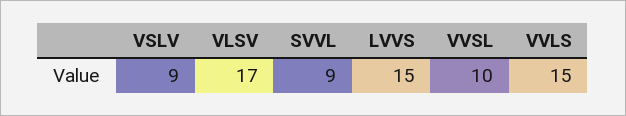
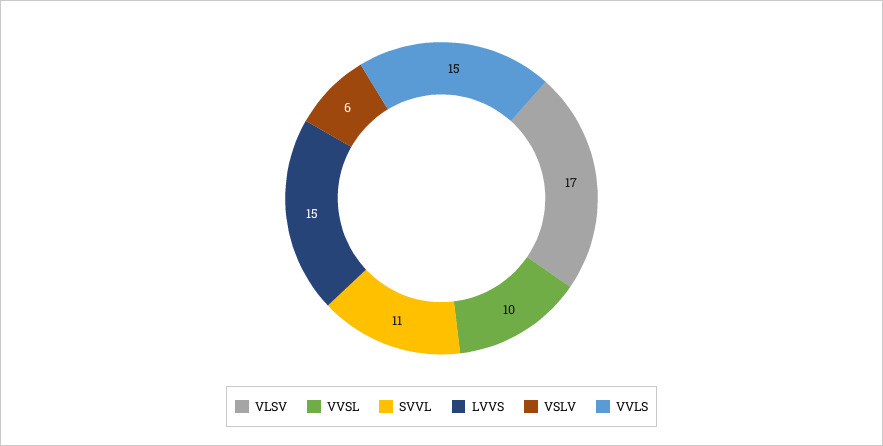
VSLV: 9 -> 6
SVVL: 9 -> 11

